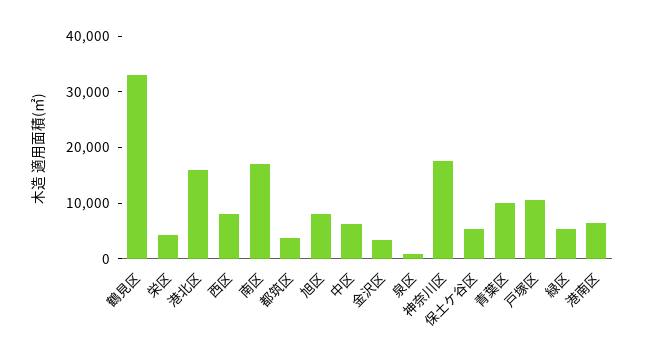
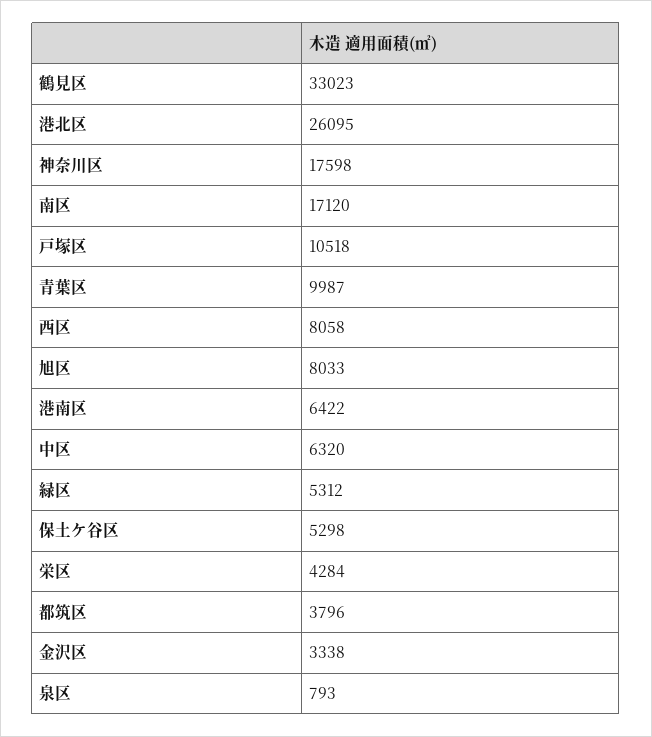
港北区: 16000 -> 26095

